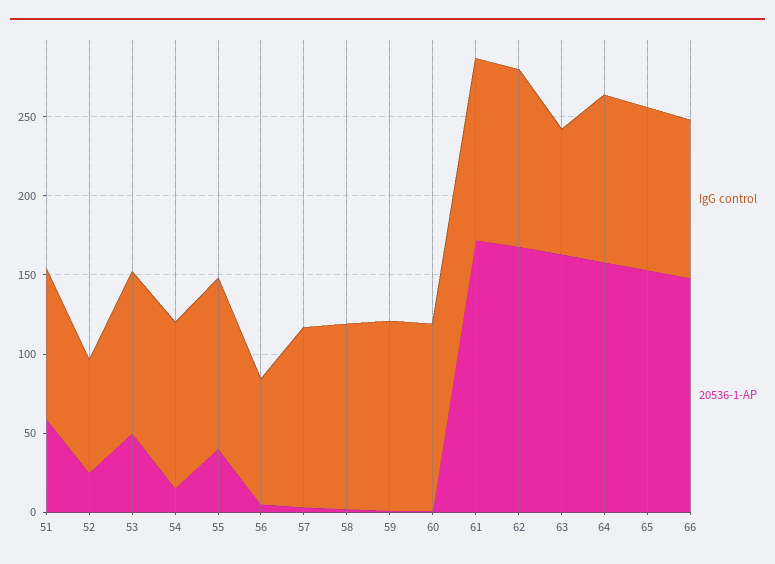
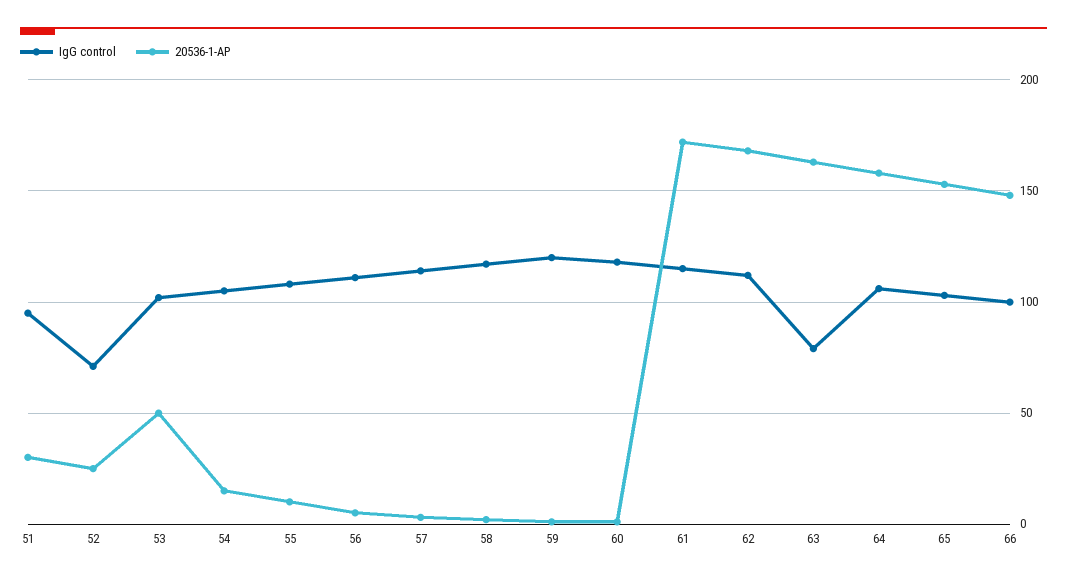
20536-1-AP, 51: 60 -> 30
20536-1-AP, 55: 40 -> 10
IgG control, 56: 80 -> 110

